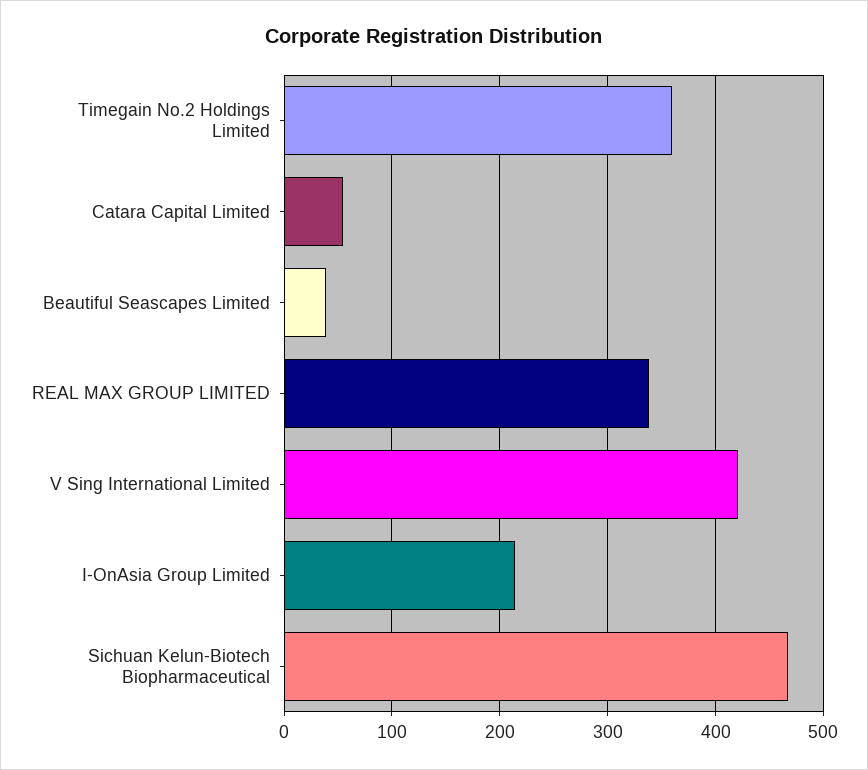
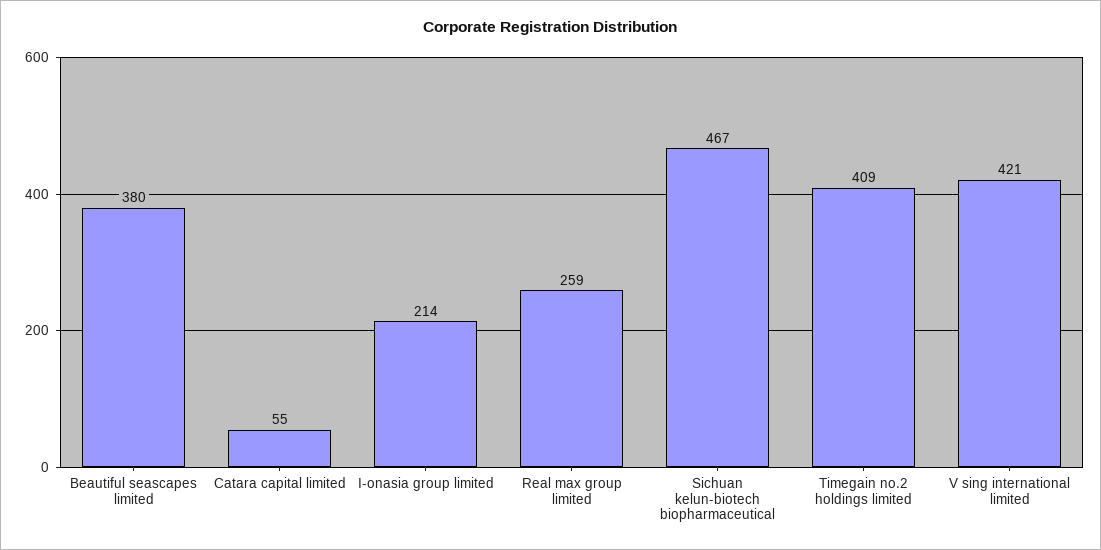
Timegain No.2 Holdings Limited: 360 -> 409
Beautiful Seascapes Limited: 40 -> 380
REAL MAX GROUP LIMITED: 340 -> 259

